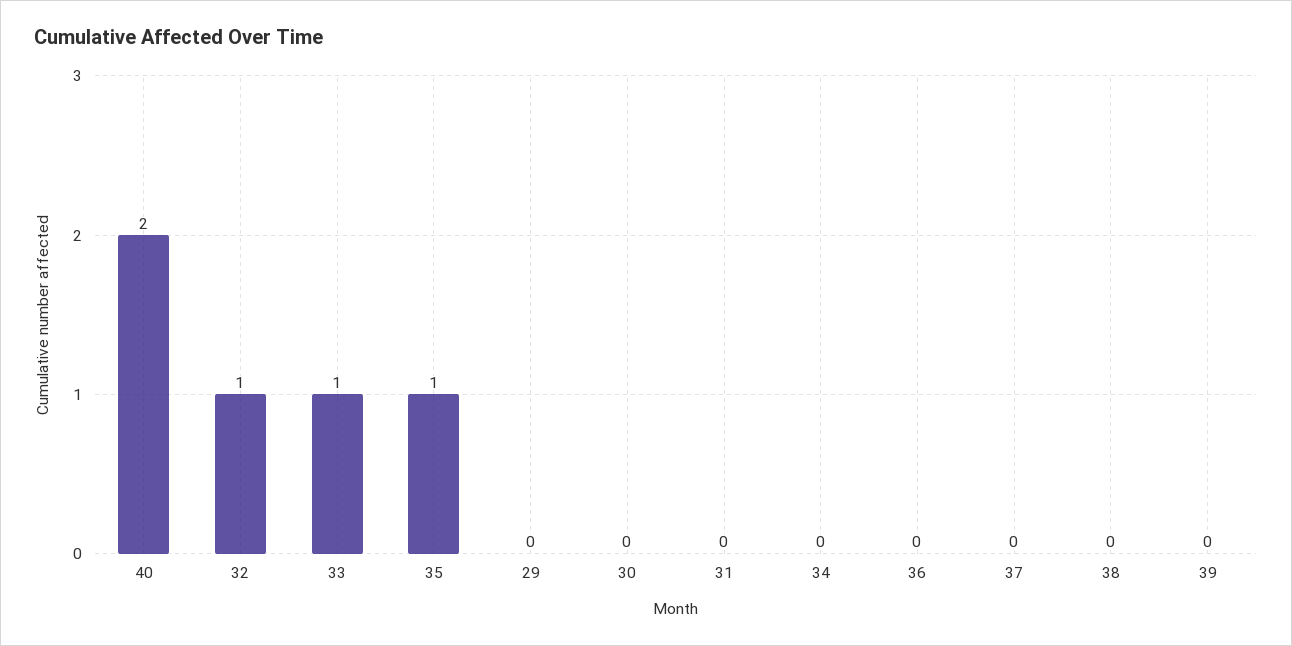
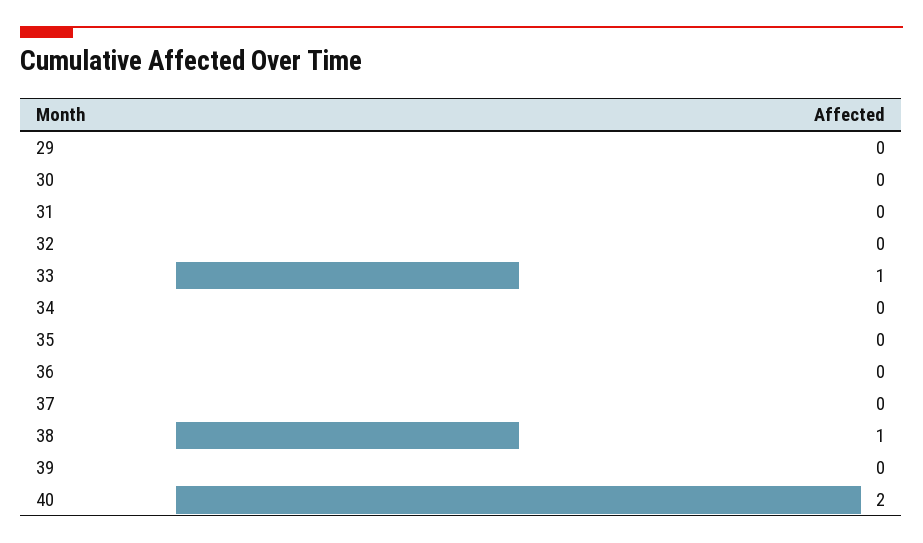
32: 1 -> 0
35: 1 -> 0
38: 0 -> 1

